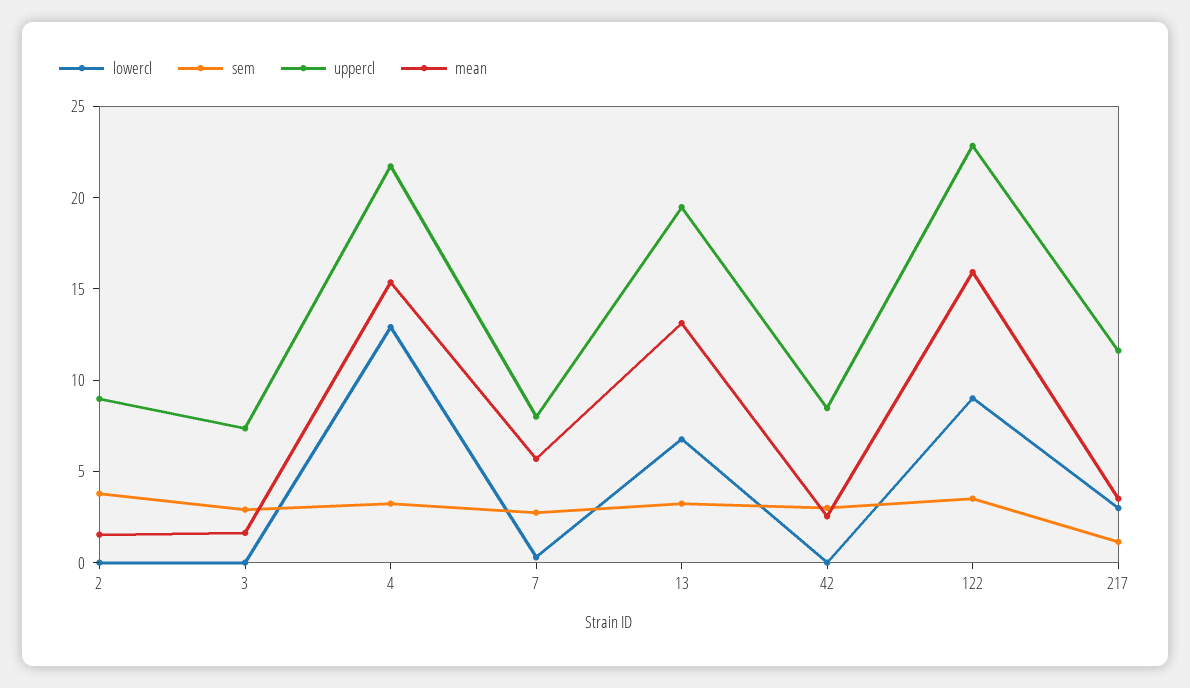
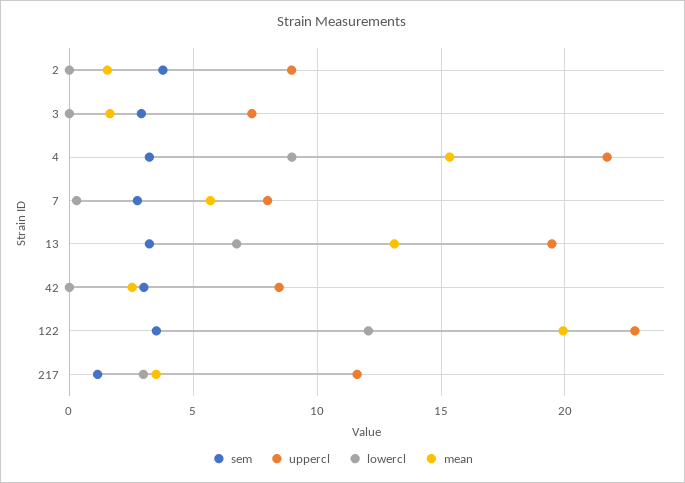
lowercl, 4: 13 -> 9
lowercl, 122: 9 -> 12
mean, 122: 16 -> 20

